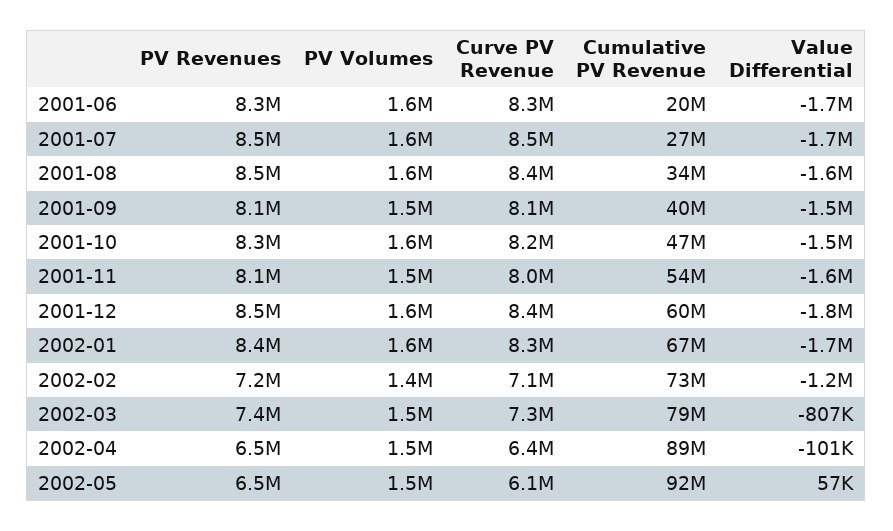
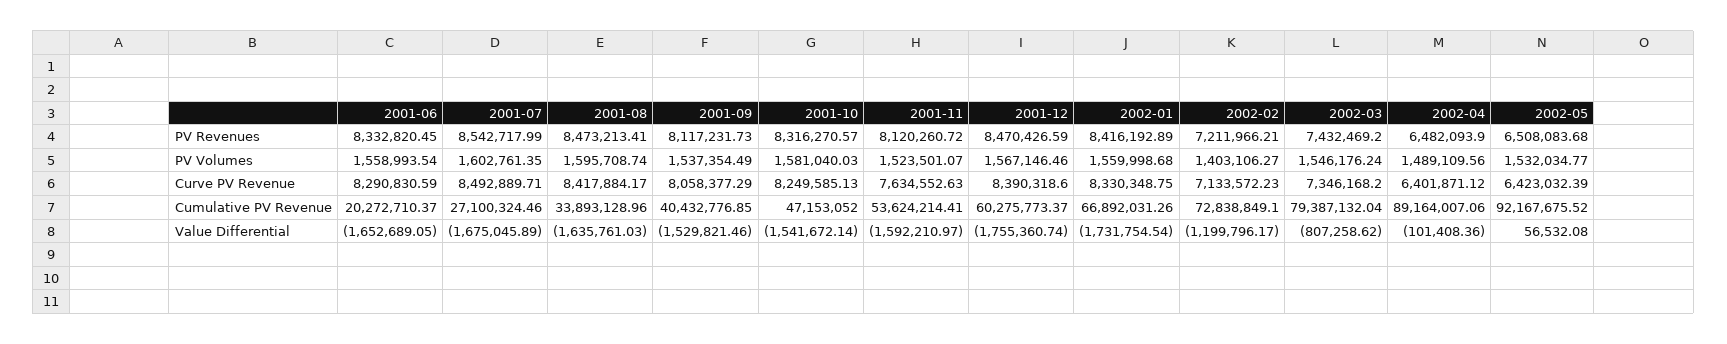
Curve PV Revenue, 2001-11: 8000000 -> 7634552.63
Curve PV Revenue, 2002-05: 6100000 -> 6423032.39

